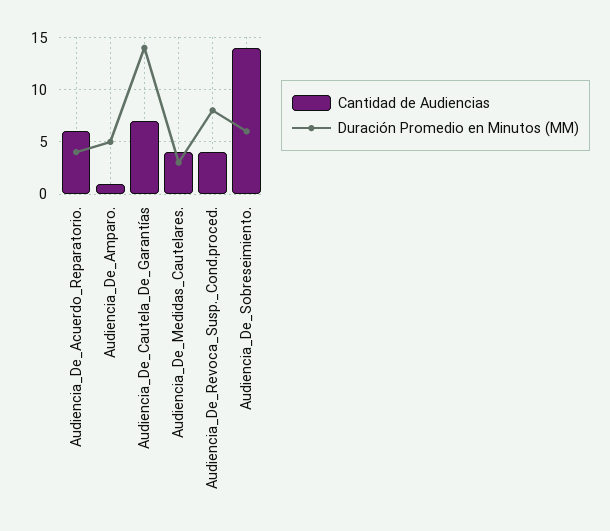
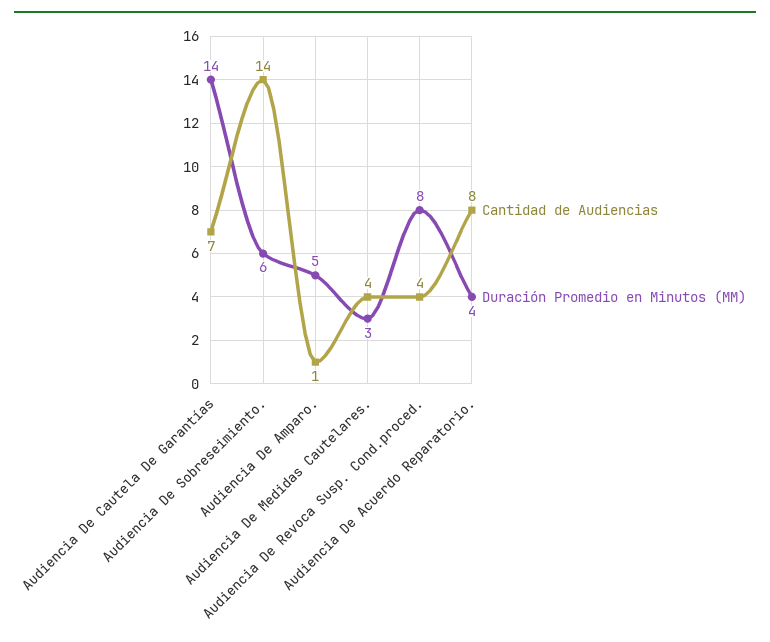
Cantidad de Audiencias, Audiencia_De_Acuerdo_Reparatorio.: 6 -> 8

